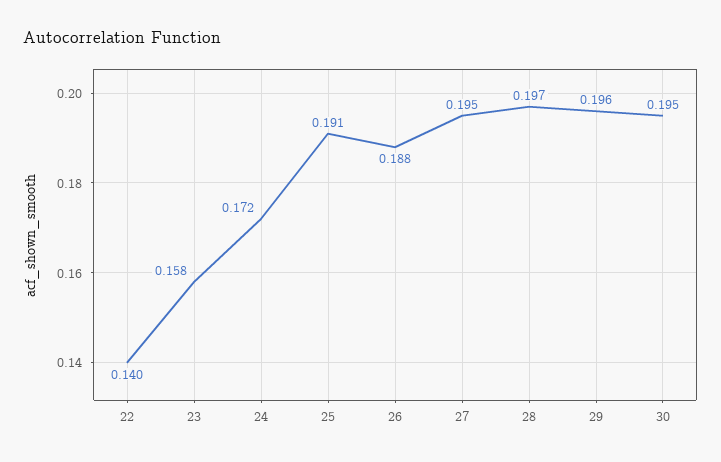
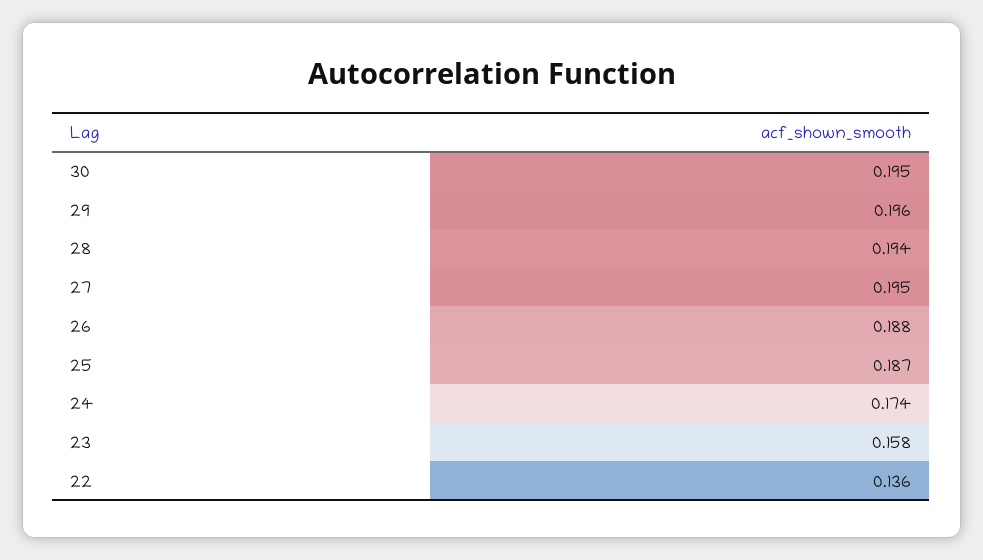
22: 0.14 -> 0.136
24: 0.172 -> 0.174
25: 0.191 -> 0.187
28: 0.197 -> 0.194

